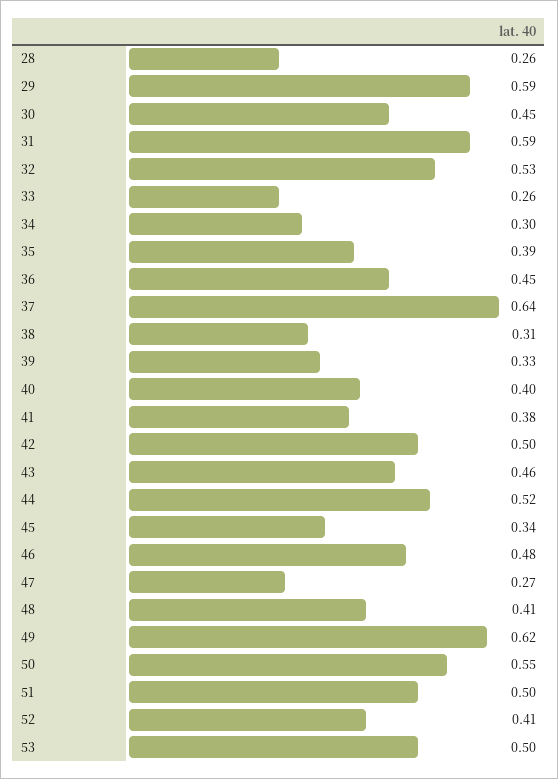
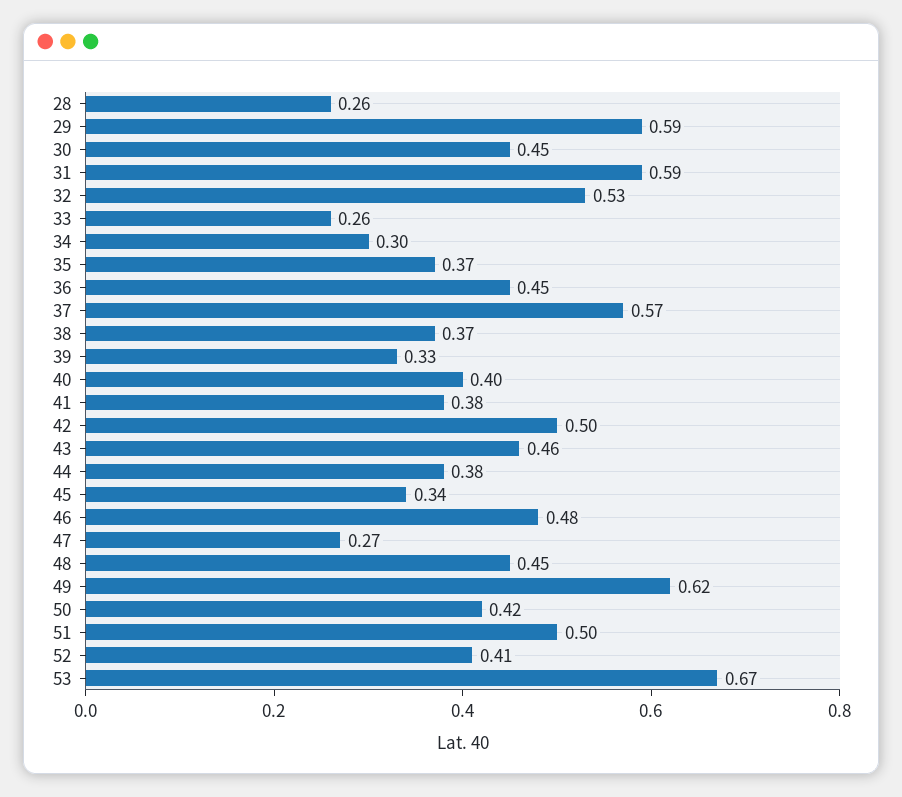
35: 0.39 -> 0.37
37: 0.64 -> 0.57
38: 0.31 -> 0.37
44: 0.52 -> 0.38
48: 0.41 -> 0.45
50: 0.55 -> 0.42
53: 0.5 -> 0.67

